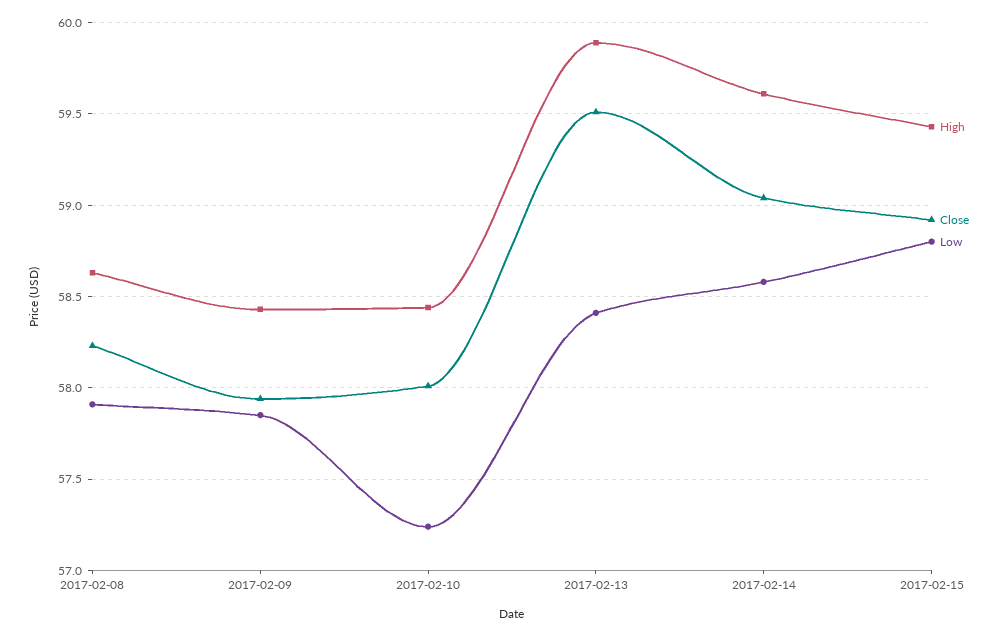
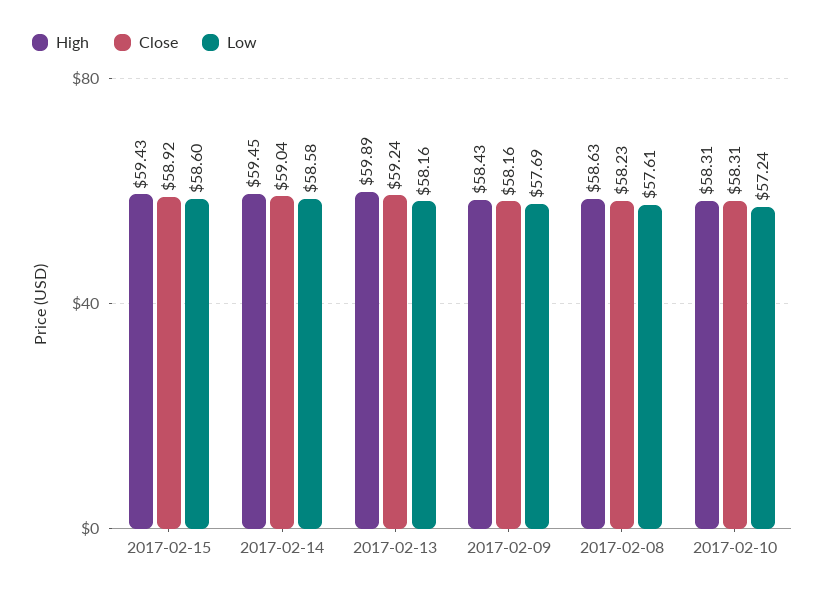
Low, 2017-02-08: 57.9 -> 57.61
Close, 2017-02-09: 57.95 -> 58.16
Low, 2017-02-09: 57.85 -> 57.69
High, 2017-02-10: 58.45 -> 58.31
Close, 2017-02-10: 58 -> 58.31
Close, 2017-02-13: 59.5 -> 59.24
Low, 2017-02-13: 58.4 -> 58.16
High, 2017-02-14: 59.6 -> 59.45
Low, 2017-02-15: 58.8 -> 58.6

